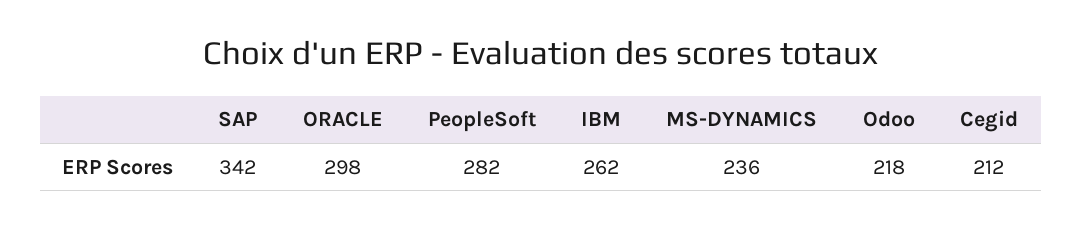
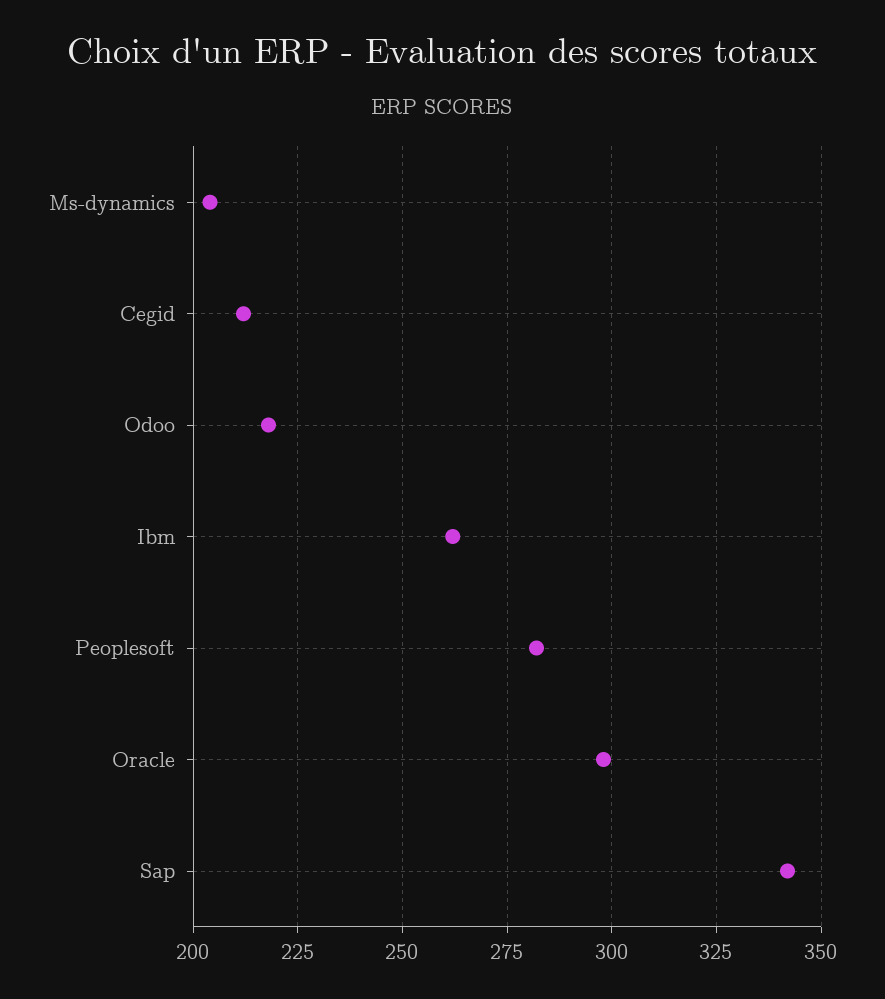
MS-DYNAMICS: 236 -> 205

